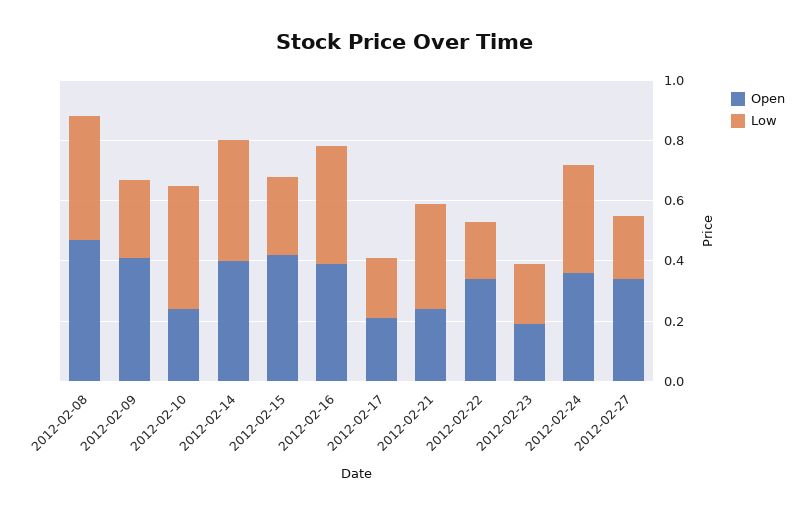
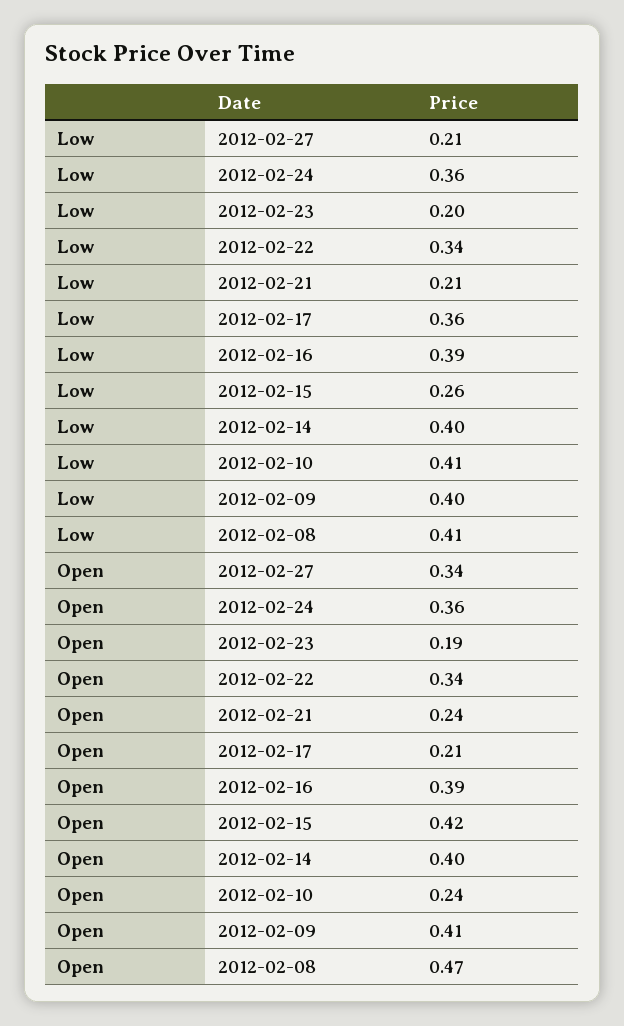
Low, 2012-02-09: 0.25 -> 0.4
Low, 2012-02-17: 0.2 -> 0.36
Low, 2012-02-21: 0.35 -> 0.21
Low, 2012-02-22: 0.2 -> 0.34

